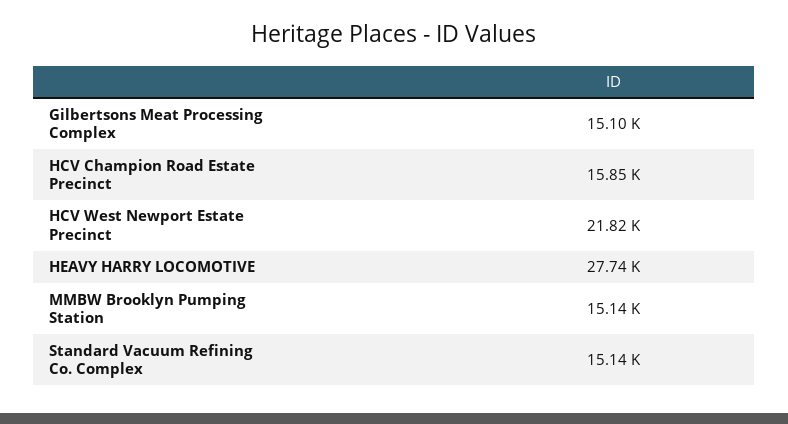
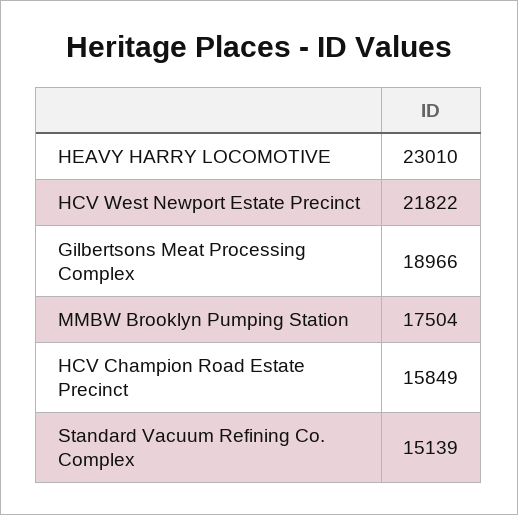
Gilbertsons Meat Processing Complex: 15100 -> 18966
HEAVY HARRY LOCOMOTIVE: 27740 -> 23010
MMBW Brooklyn Pumping Station: 15140 -> 17504

